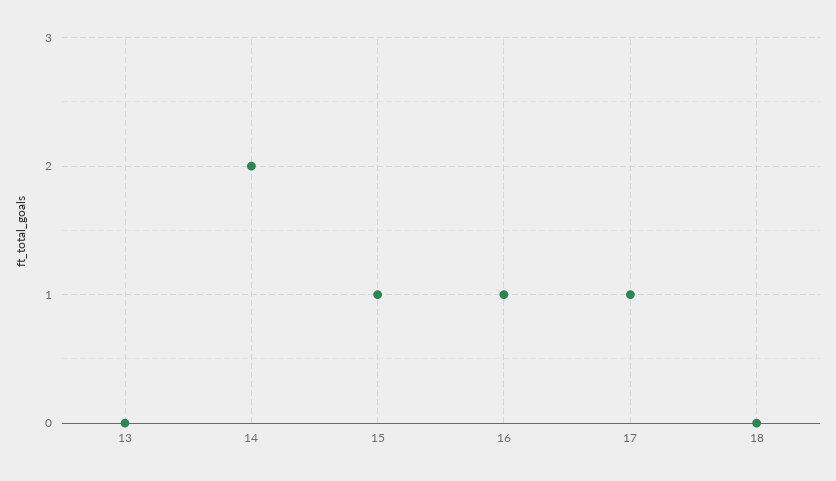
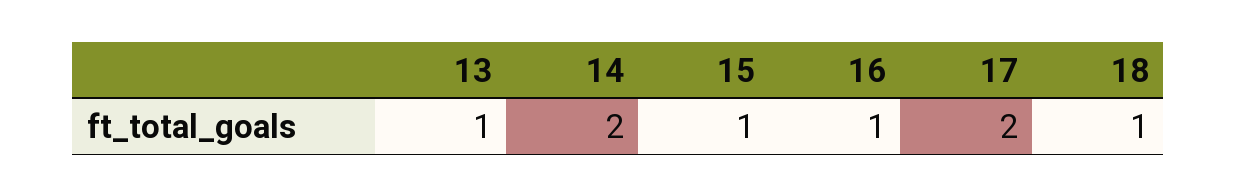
13: 0 -> 1
17: 1 -> 2
18: 0 -> 1

